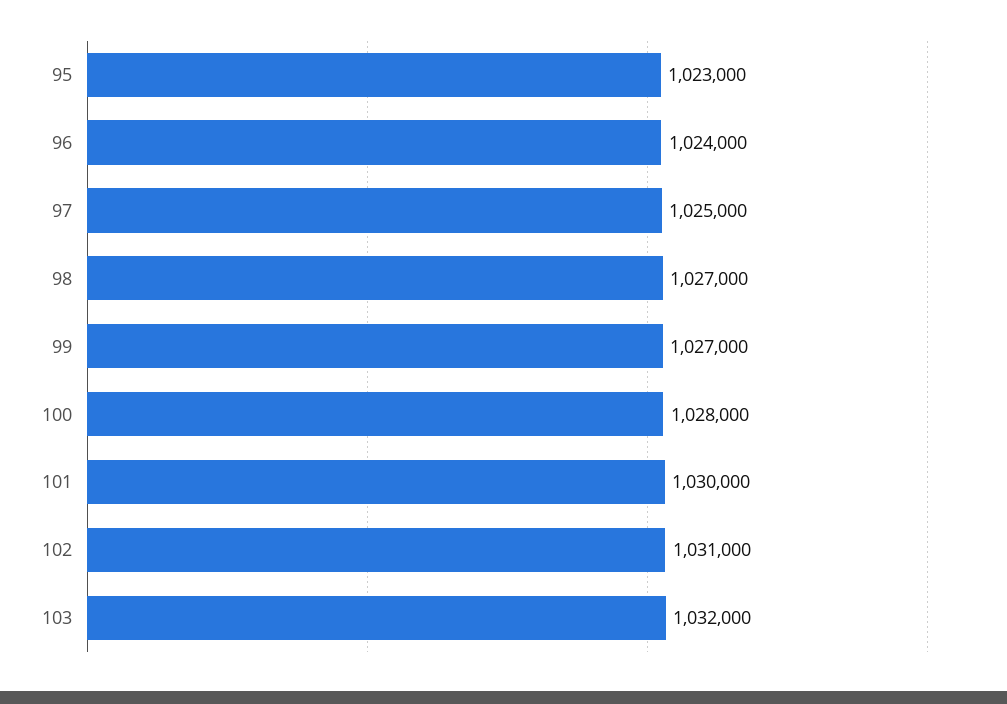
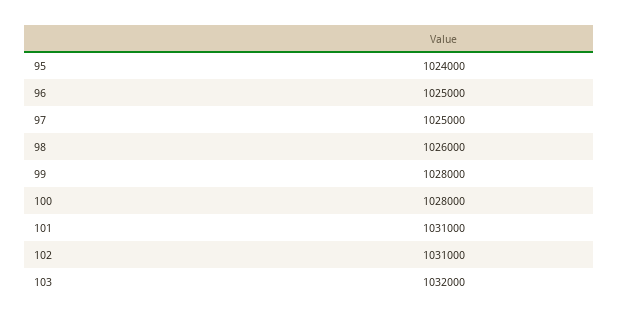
95: 1023000 -> 1024000
96: 1024000 -> 1025000
98: 1027000 -> 1026000
99: 1027000 -> 1028000
101: 1030000 -> 1031000

